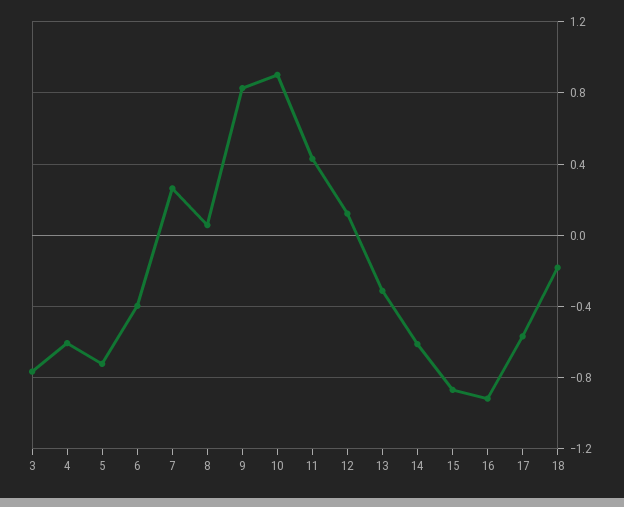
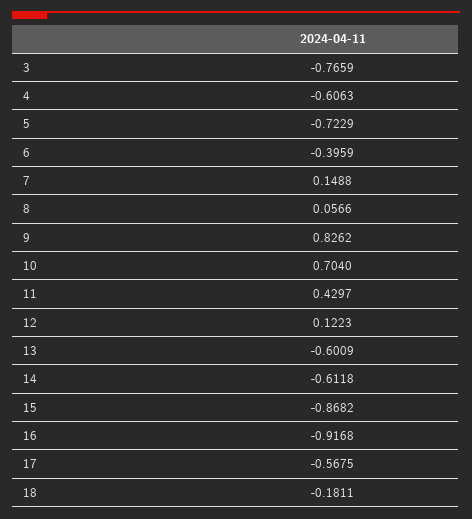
7: 0.25 -> 0.1488
10: 0.9 -> 0.704
13: -0.3 -> -0.6009

